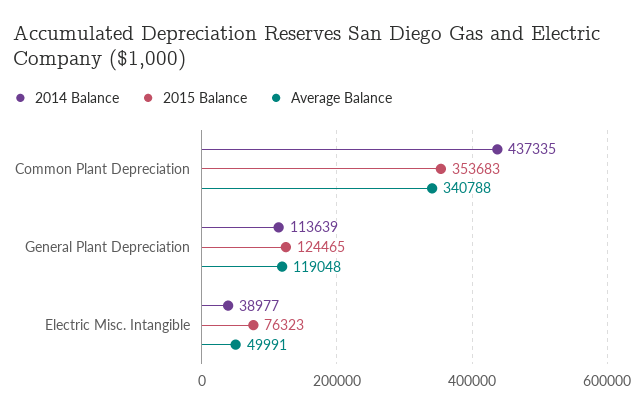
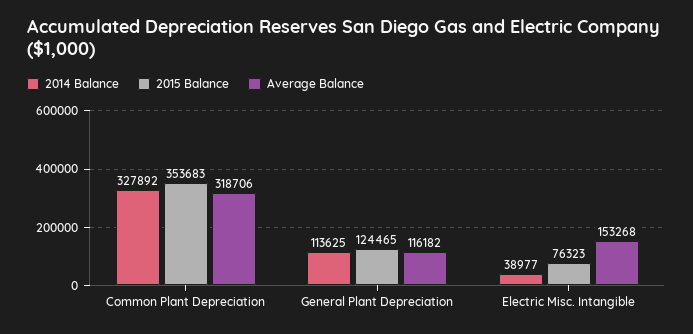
2014 Balance, Common Plant Depreciation: 437335 -> 327892
Average Balance, Common Plant Depreciation: 340788 -> 318706
2014 Balance, General Plant Depreciation: 113639 -> 113625
Average Balance, General Plant Depreciation: 119048 -> 116182
Average Balance, Electric Misc. Intangible: 49991 -> 153268

